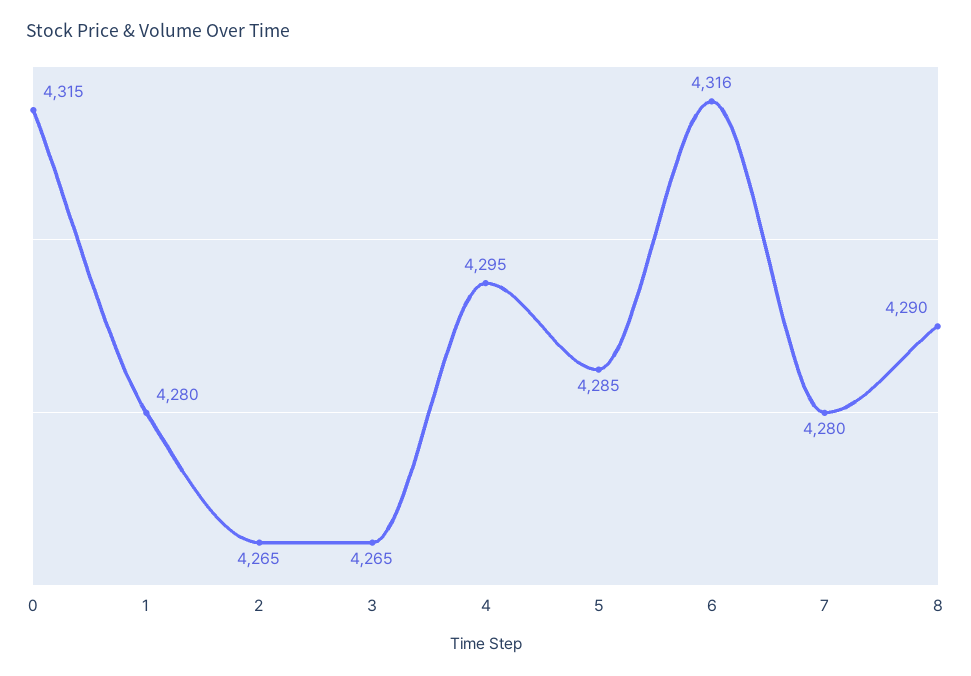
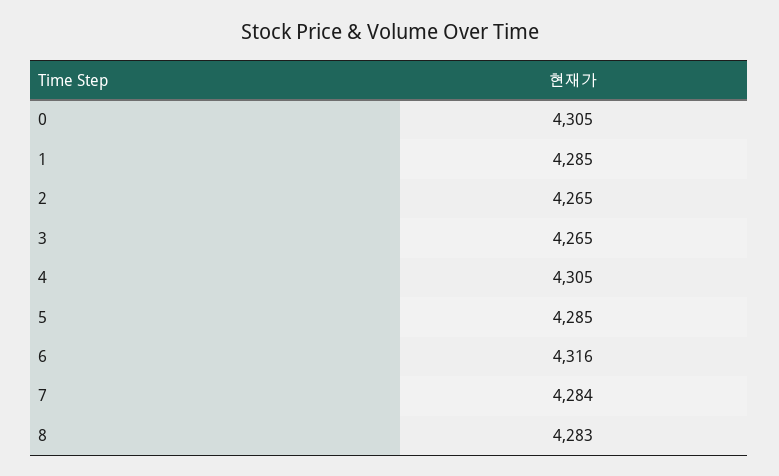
0: 4315 -> 4305
1: 4280 -> 4285
4: 4295 -> 4305
7: 4280 -> 4284
8: 4290 -> 4283

